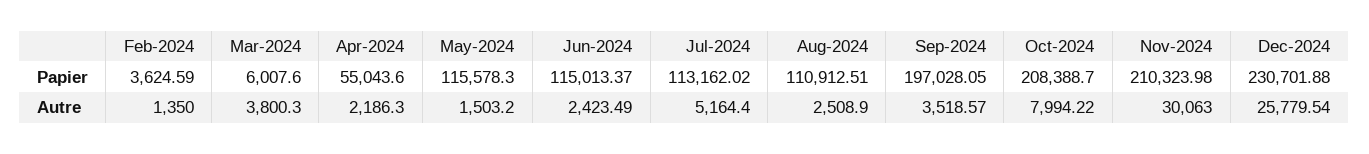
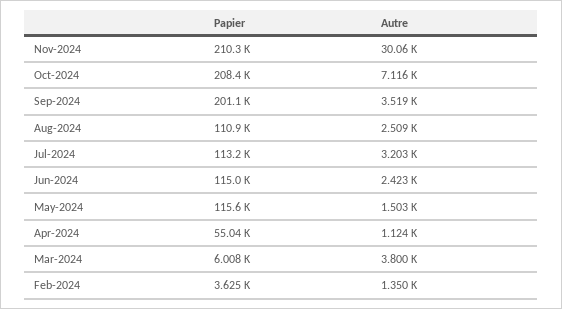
Sep-2024, Papier: 197028.05 -> 201100
Dec-2024, Papier: 230701.88 -> none
Apr-2024, Autre: 2186.3 -> 1124
Jul-2024, Autre: 5164.4 -> 3203
Oct-2024, Autre: 7994.22 -> 7116
Dec-2024, Autre: 25779.54 -> none

